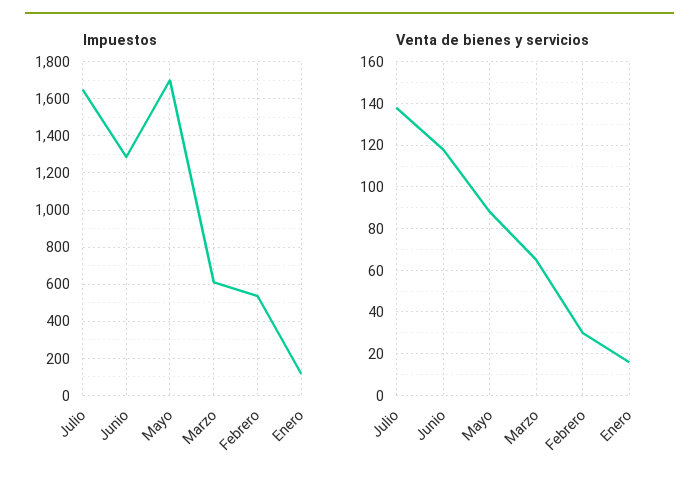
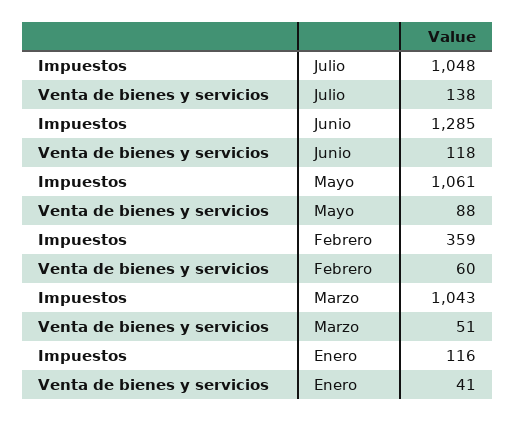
Impuestos, Julio: 1650 -> 1048
Impuestos, Mayo: 1700 -> 1061
Impuestos, Marzo: 600 -> 1043
Impuestos, Febrero: 550 -> 359
Venta de bienes y servicios, Marzo: 65 -> 51
Venta de bienes y servicios, Febrero: 30 -> 60
Venta de bienes y servicios, Enero: 15 -> 41

